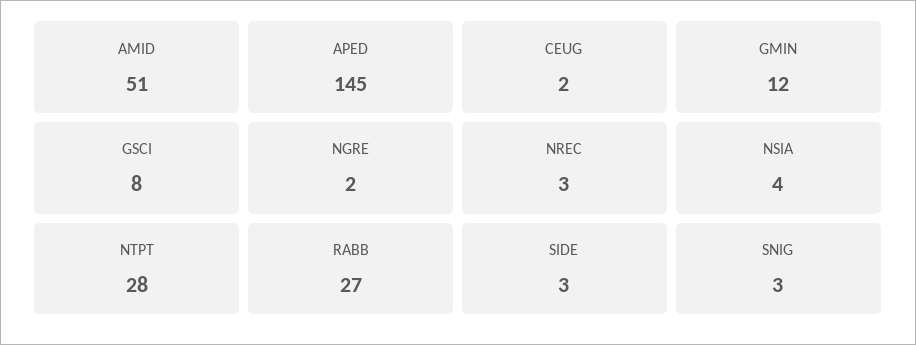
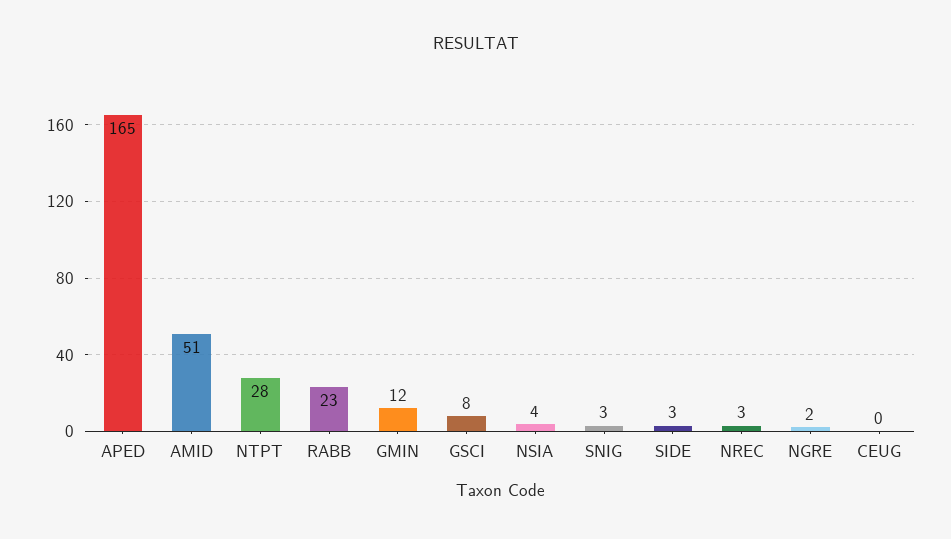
APED: 145 -> 165
CEUG: 2 -> 0
RABB: 27 -> 23

